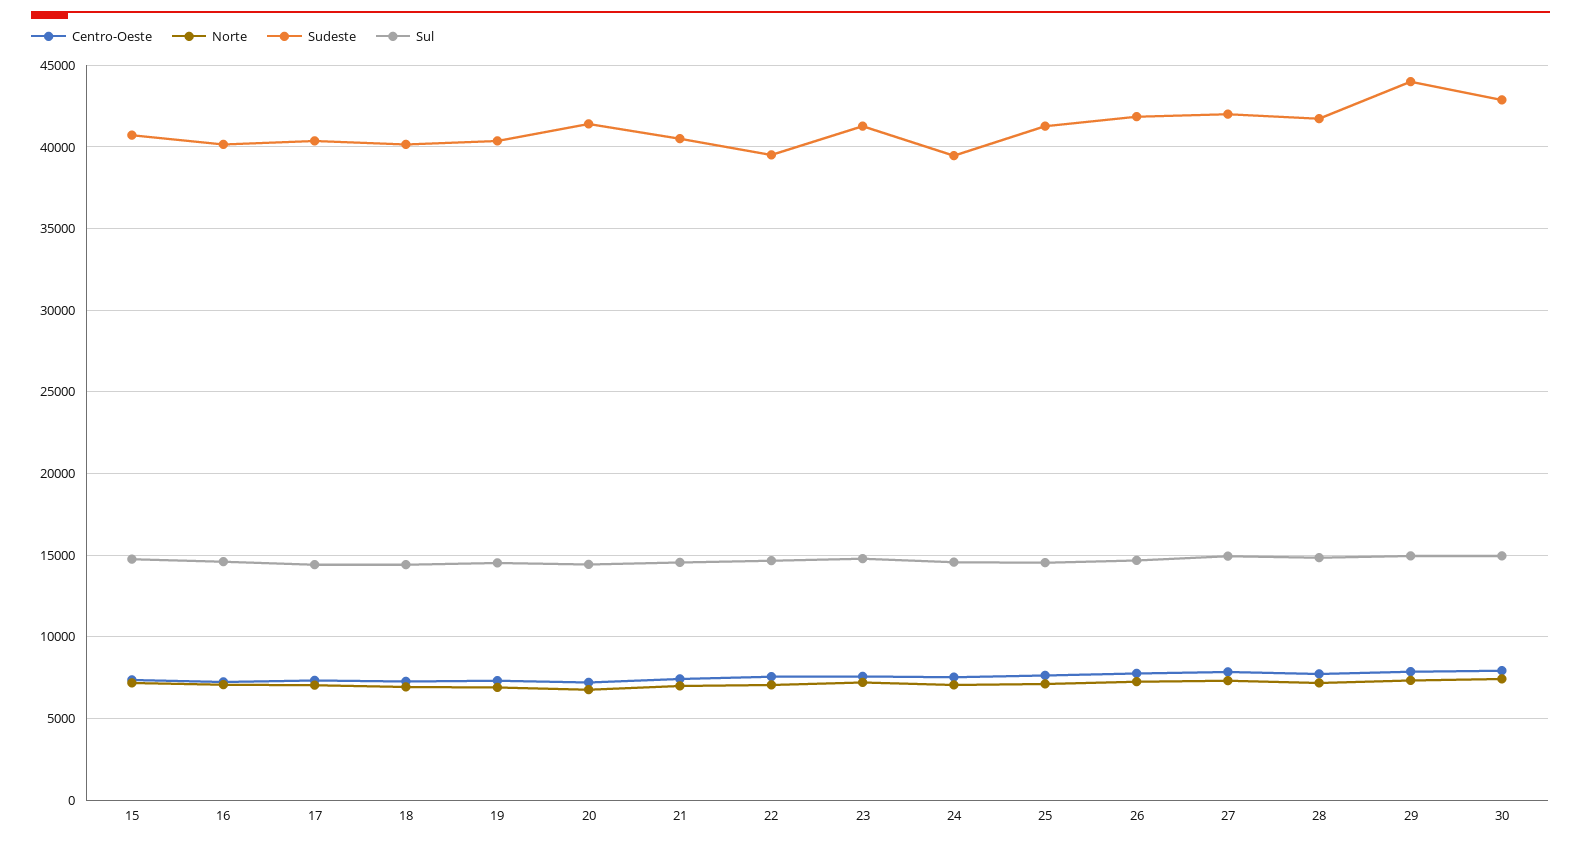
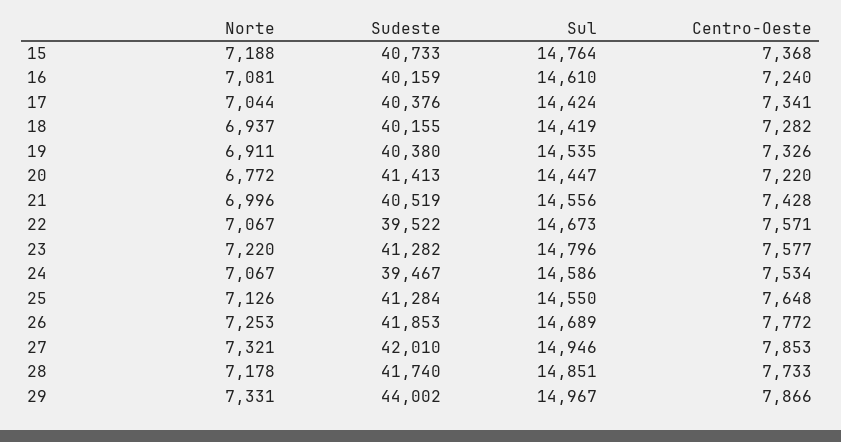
Centro-Oeste, 30: 8000 -> none
Norte, 30: 7500 -> none
Sudeste, 30: 43000 -> none
Sul, 30: 15000 -> none

